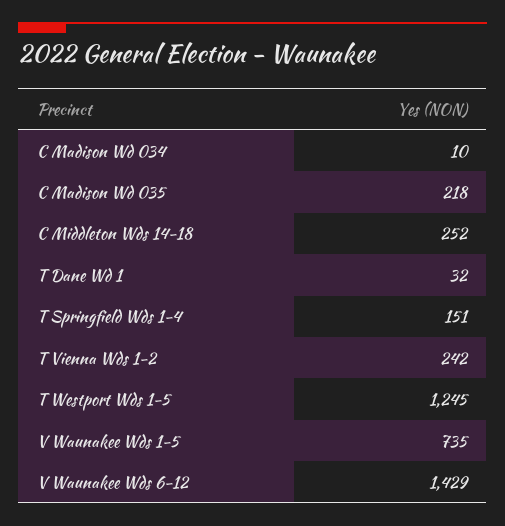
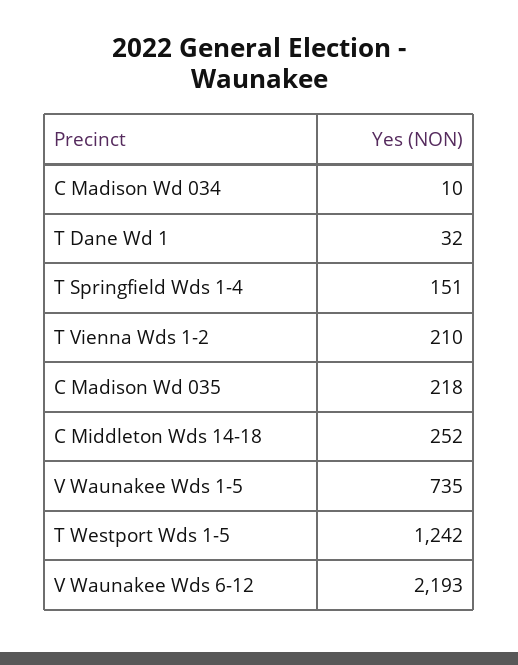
T Vienna Wds 1-2: 242 -> 210
T Westport Wds 1-5: 1245 -> 1242
V Waunakee Wds 6-12: 1429 -> 2193

